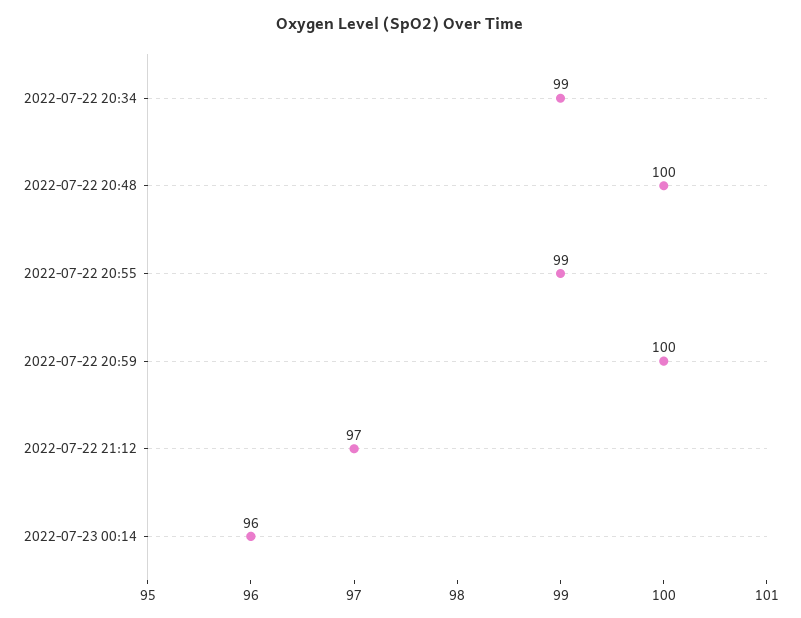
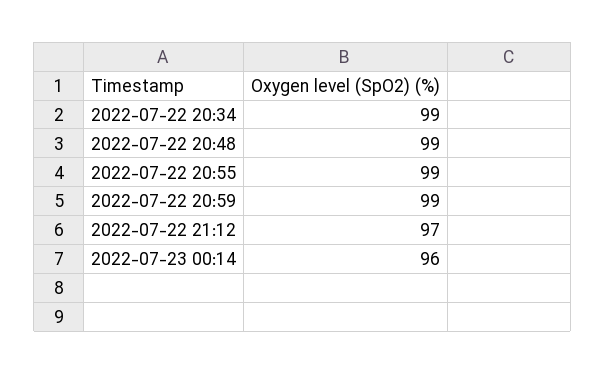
2022-07-22 20:48: 100 -> 99
2022-07-22 20:59: 100 -> 99

